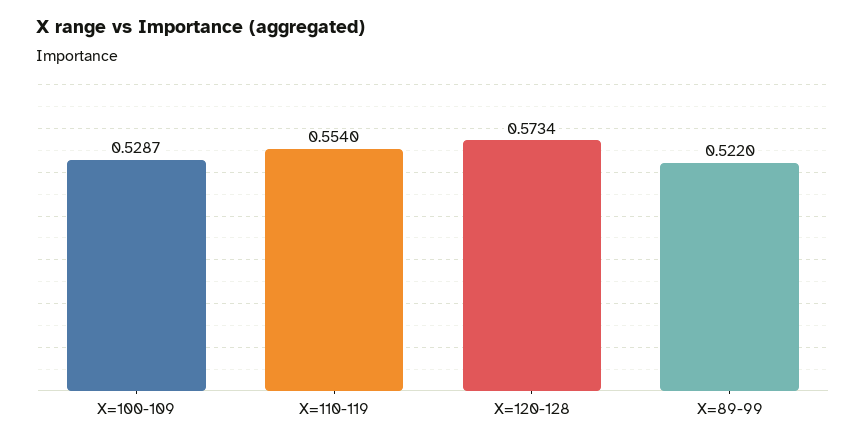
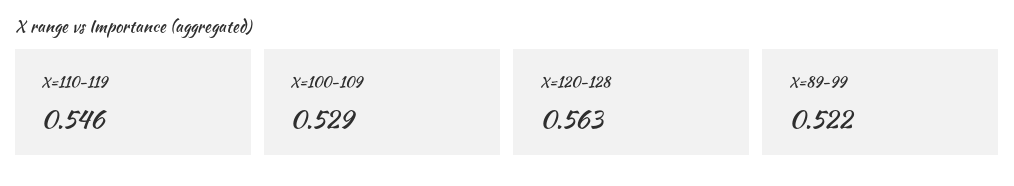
X=110-119: 0.554 -> 0.546
X=120-128: 0.5734 -> 0.563

